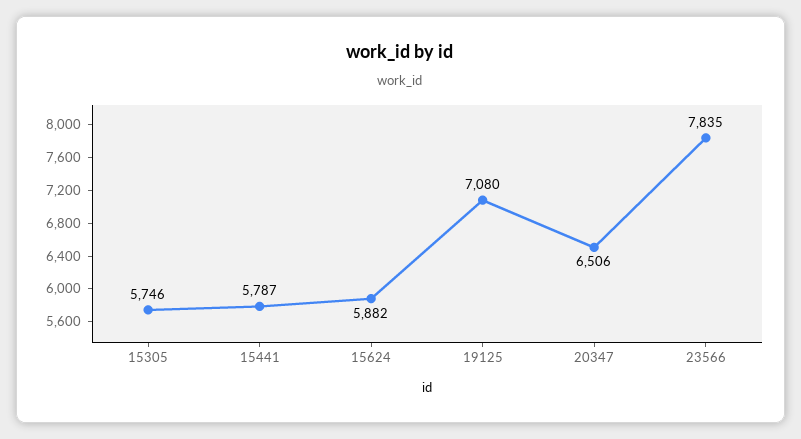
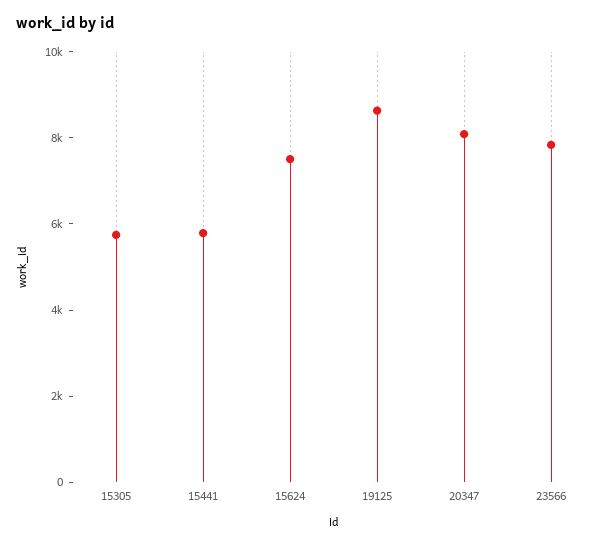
15624: 5882 -> 7500
19125: 7080 -> 8500
20347: 6506 -> 8000

